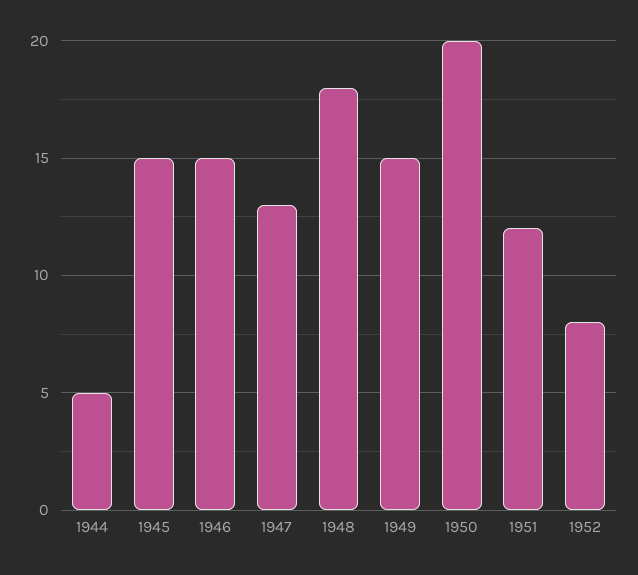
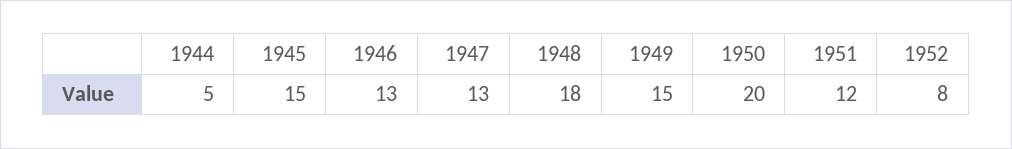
1946: 15 -> 13

